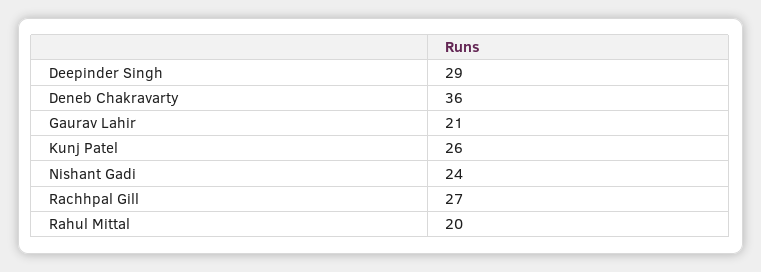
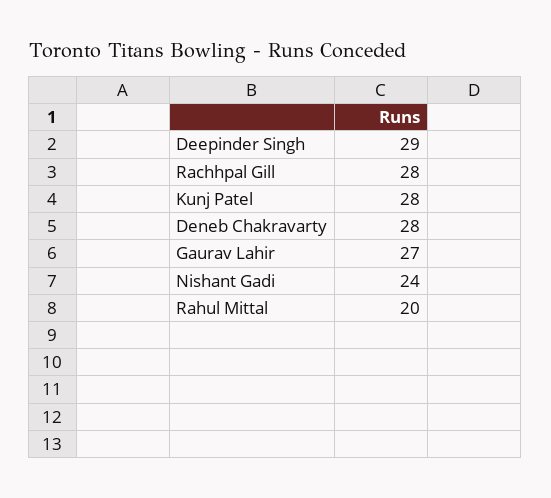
Deneb Chakravarty: 36 -> 28
Gaurav Lahir: 21 -> 27
Kunj Patel: 26 -> 28
Rachhpal Gill: 27 -> 28

